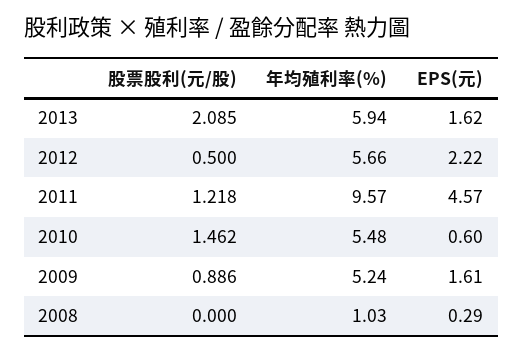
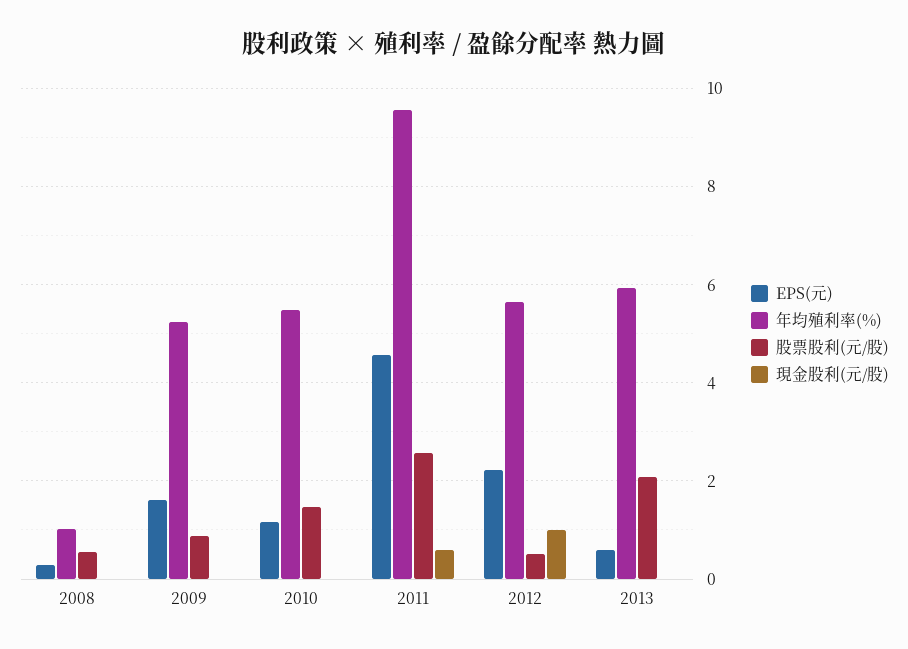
EPS(元), 2013: 1.62 -> 0.6
股票股利(元/股), 2011: 1.218 -> 2.6
EPS(元), 2010: 0.6 -> 1.2
股票股利(元/股), 2008: 0 -> 0.6
現金股利(元/股), 2008: none -> 0
現金股利(元/股), 2009: none -> 0
現金股利(元/股), 2010: none -> 0
現金股利(元/股), 2011: none -> 0.6
現金股利(元/股), 2012: none -> 1
現金股利(元/股), 2013: none -> 0

